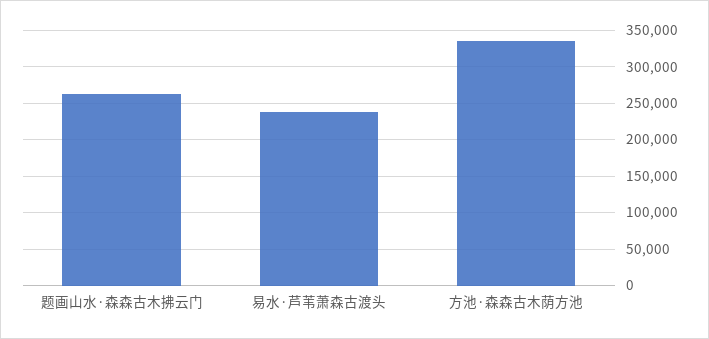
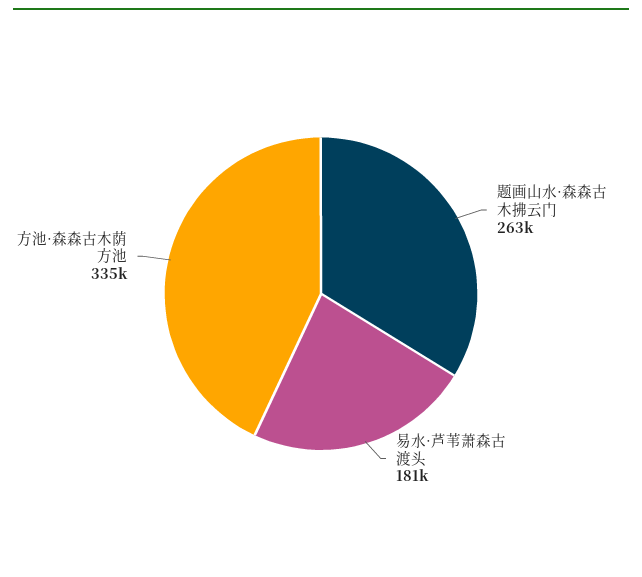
易水·芦苇萧森古渡头: 240000 -> 181000

